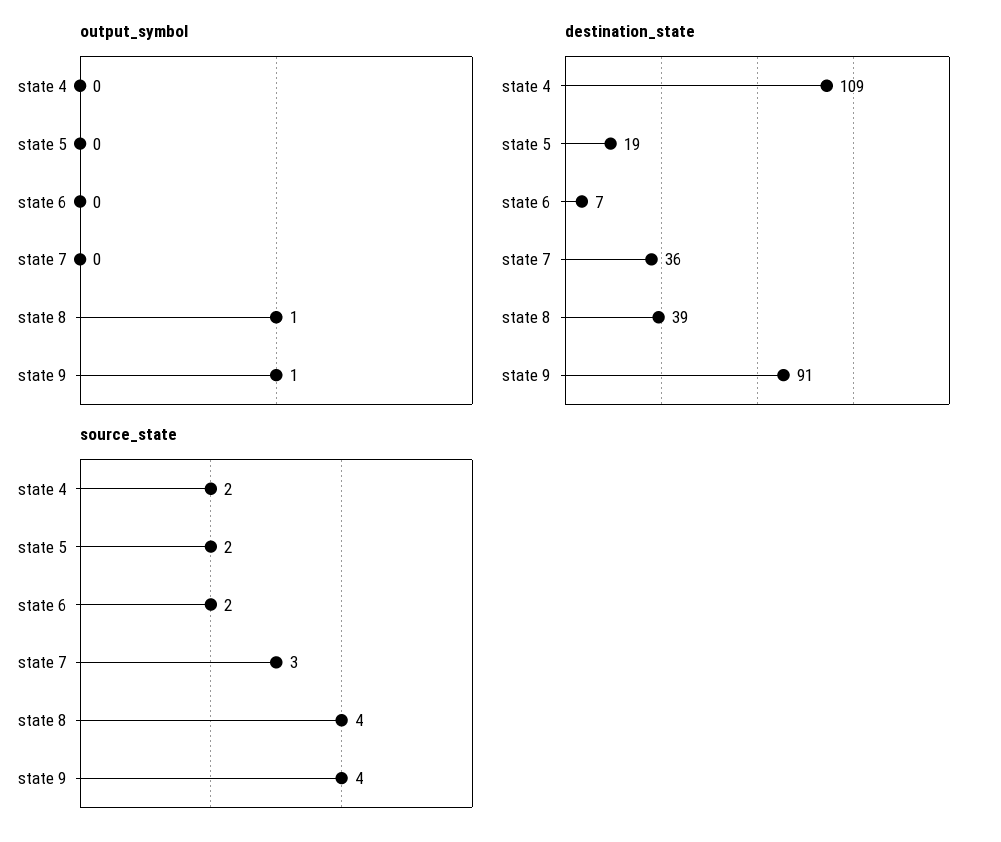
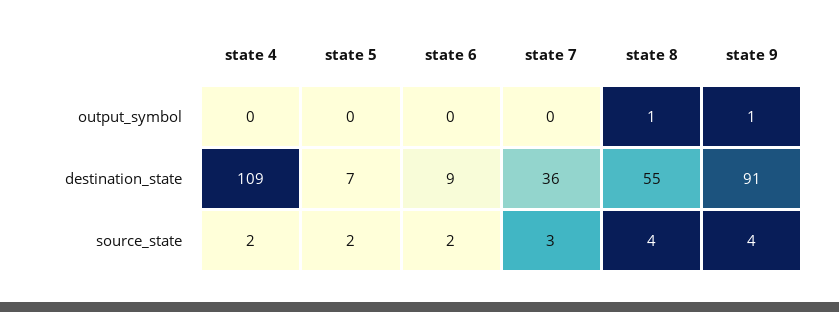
destination_state, state 5: 19 -> 7
destination_state, state 6: 7 -> 9
destination_state, state 8: 39 -> 55

